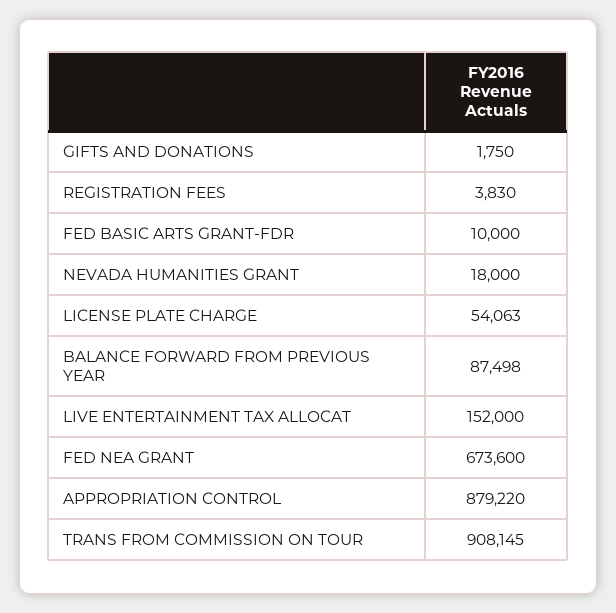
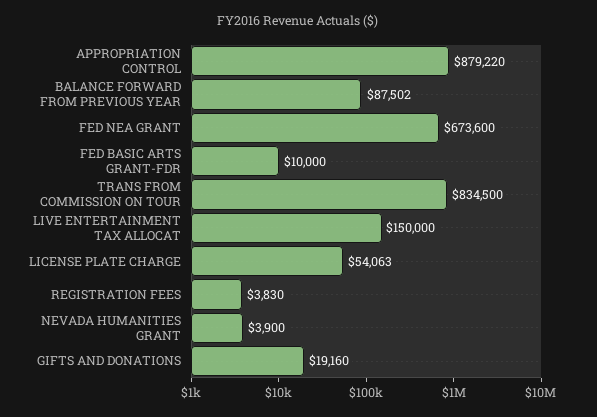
GIFTS AND DONATIONS: 1750 -> 19160
NEVADA HUMANITIES GRANT: 18000 -> 3900
BALANCE FORWARD FROM PREVIOUS YEAR: 87498 -> 87502
LIVE ENTERTAINMENT TAX ALLOCAT: 152000 -> 150000
TRANS FROM COMMISSION ON TOUR: 908145 -> 834500

